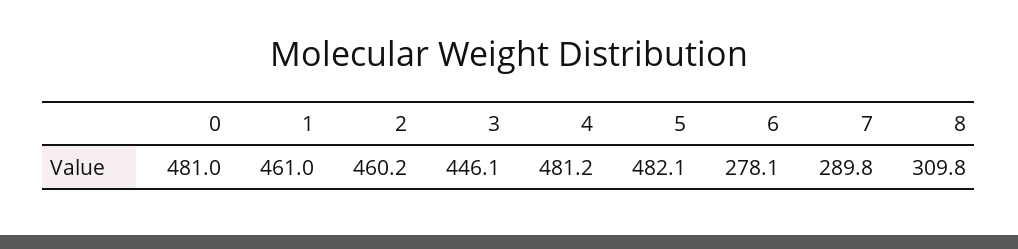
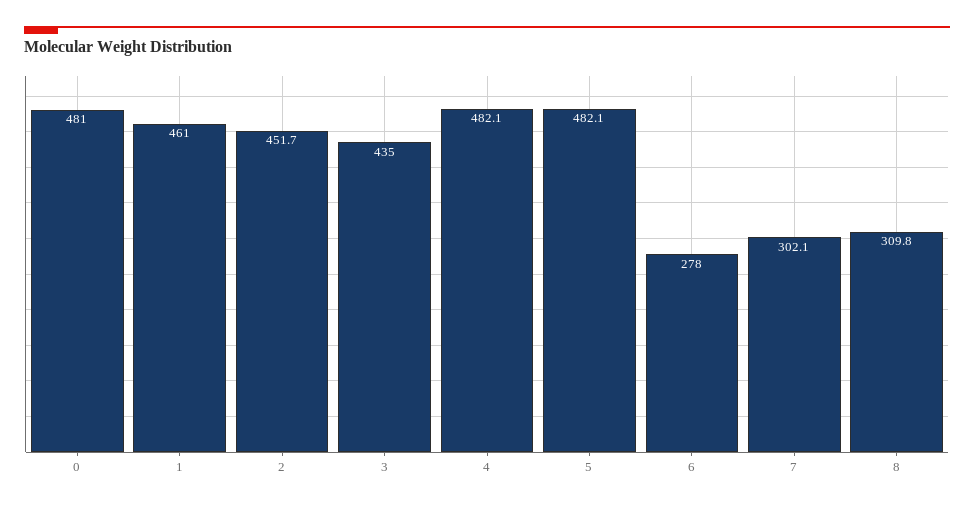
2: 460.2 -> 451.7
3: 446.1 -> 435
4: 481.2 -> 482.1
6: 278.1 -> 278
7: 289.8 -> 302.1

